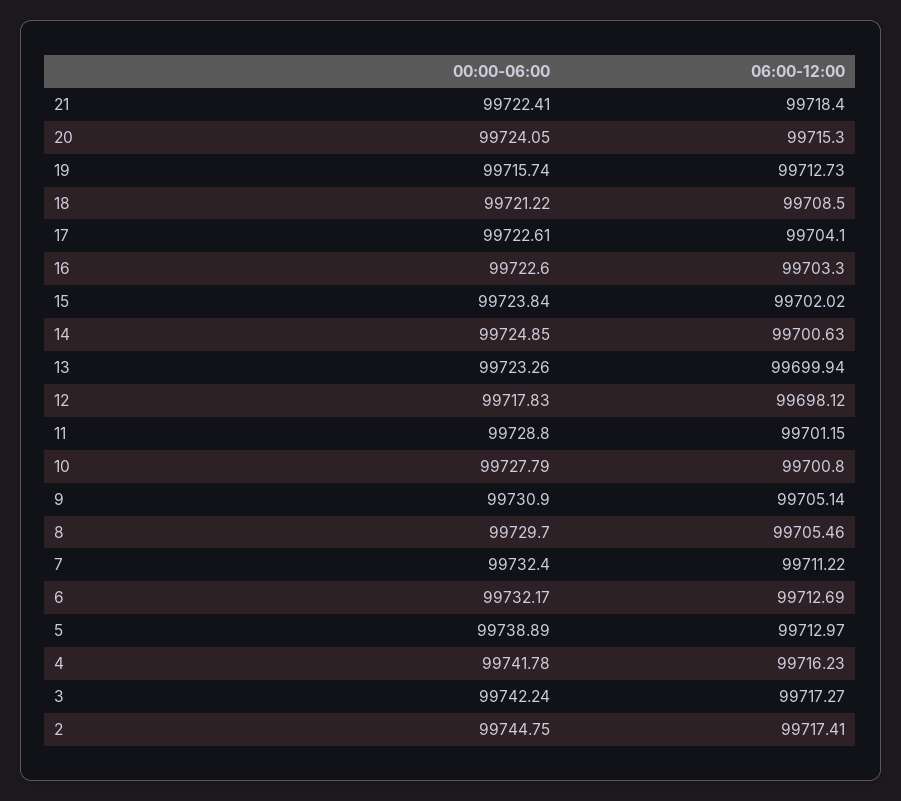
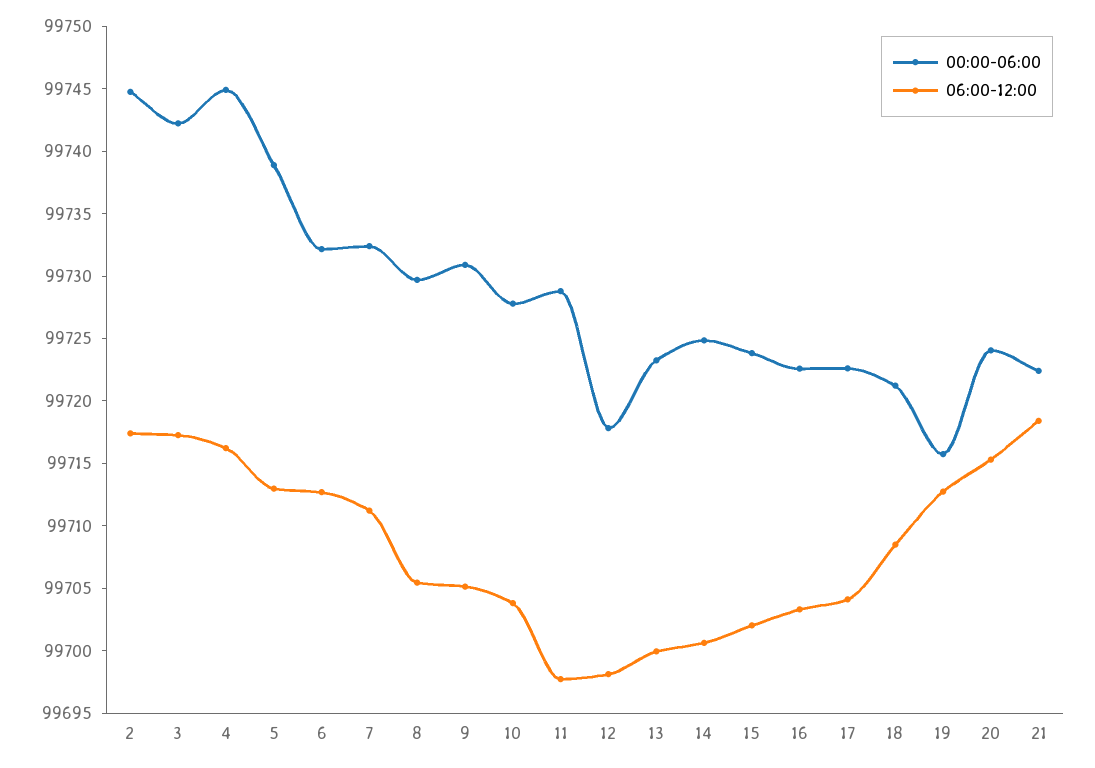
06:00-12:00, 11: 99701.15 -> 99698
06:00-12:00, 10: 99700.8 -> 99704
00:00-06:00, 4: 99741.78 -> 99745

